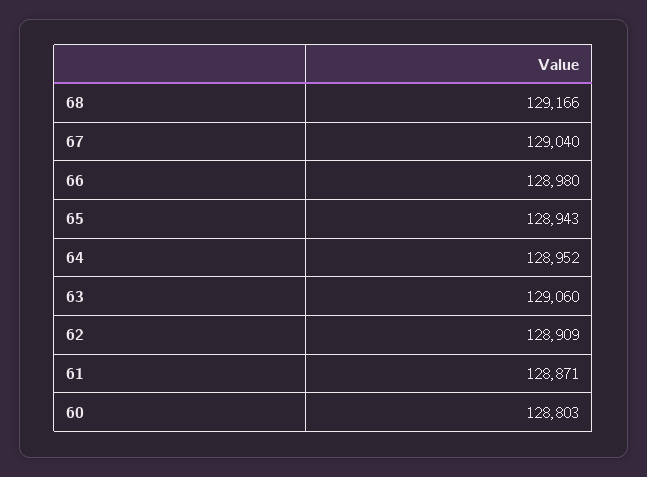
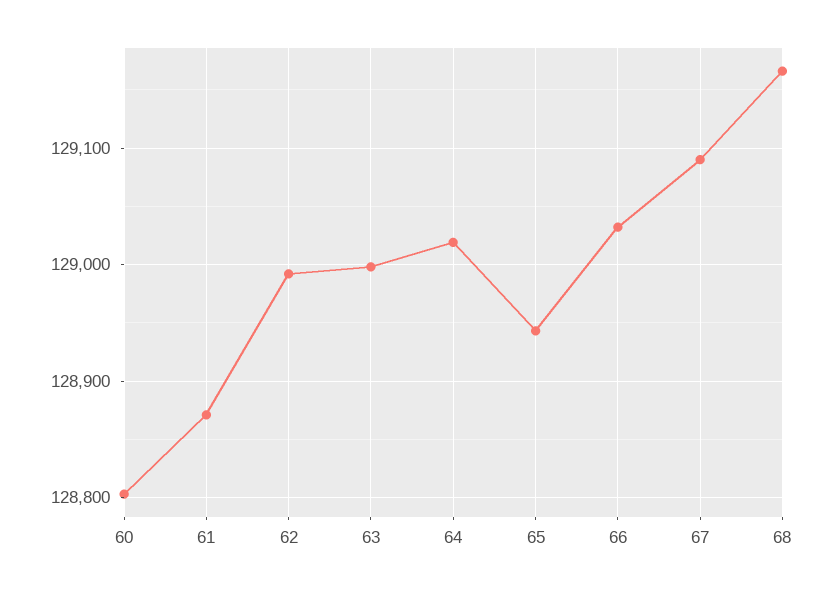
67: 129040 -> 129090
66: 128980 -> 129030
64: 128952 -> 129020
63: 129060 -> 129000
62: 128909 -> 128990

